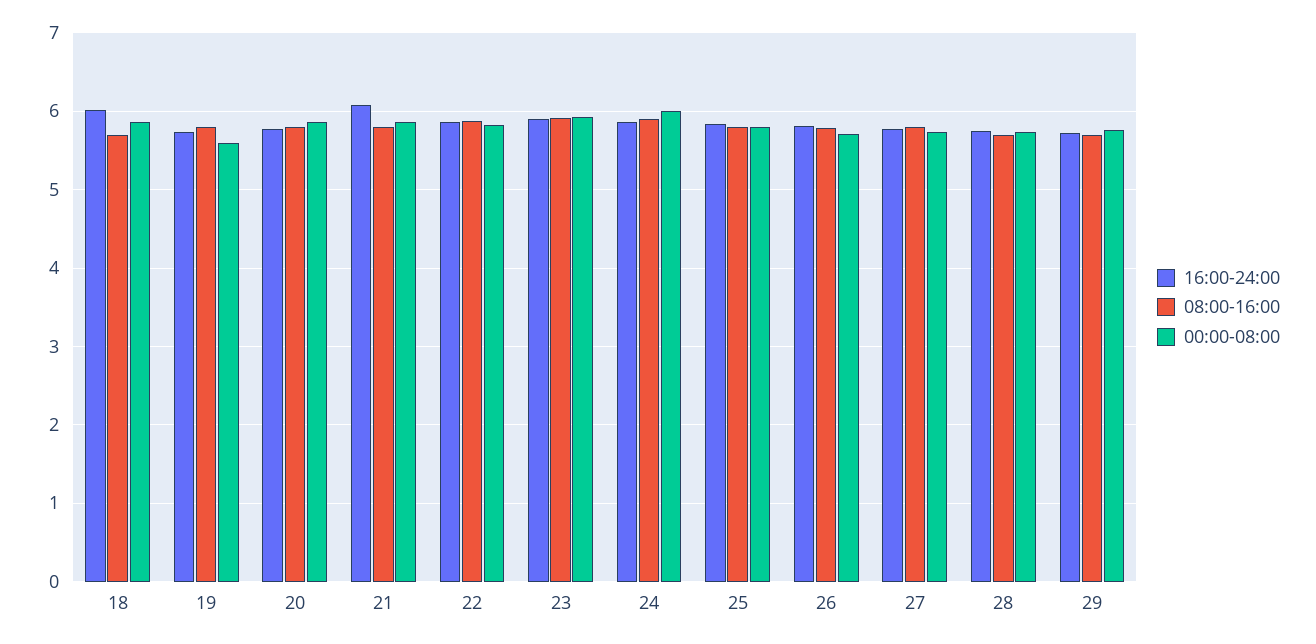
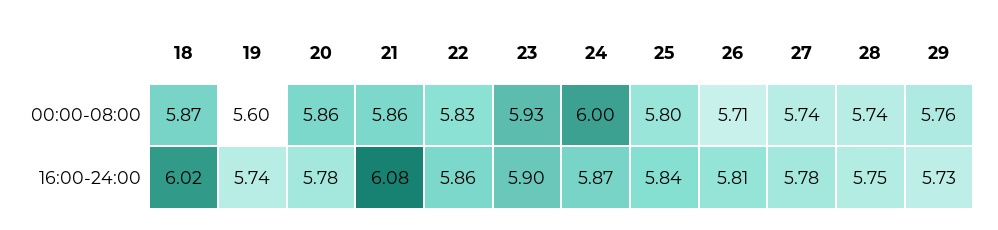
08:00-16:00, 18: 5.7 -> none
08:00-16:00, 19: 5.8 -> none
08:00-16:00, 20: 5.8 -> none
08:00-16:00, 21: 5.8 -> none
08:00-16:00, 22: 5.9 -> none
08:00-16:00, 23: 5.9 -> none
08:00-16:00, 24: 5.9 -> none
08:00-16:00, 25: 5.8 -> none
08:00-16:00, 26: 5.8 -> none
08:00-16:00, 27: 5.8 -> none
08:00-16:00, 28: 5.7 -> none
08:00-16:00, 29: 5.7 -> none

